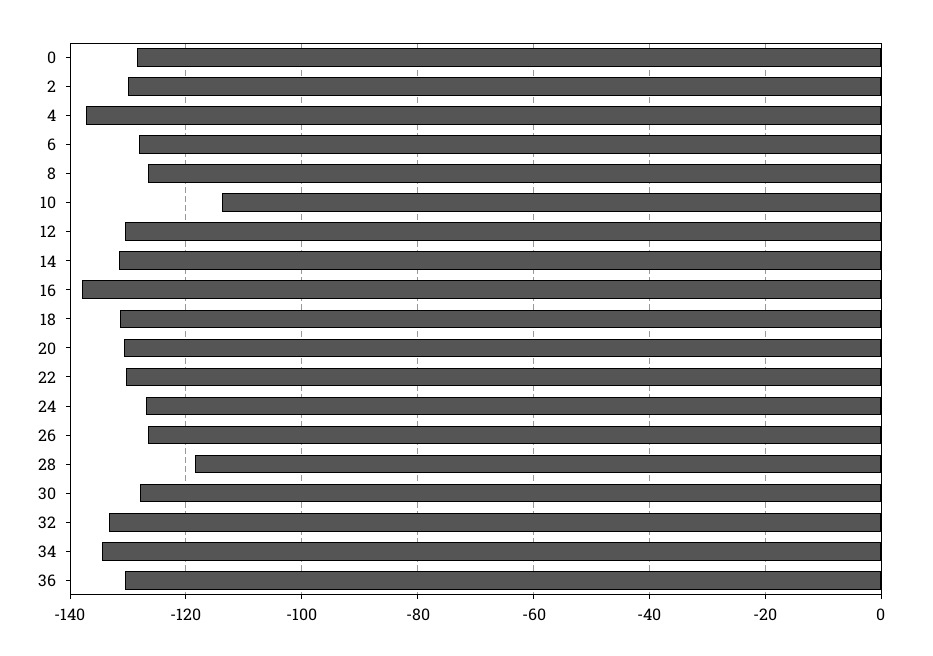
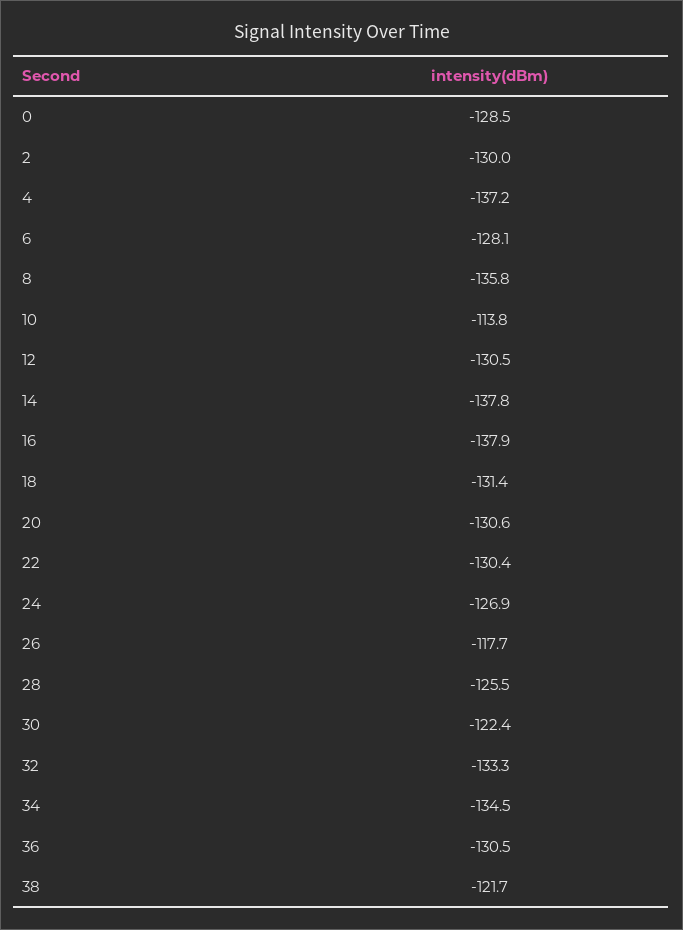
8: -126 -> -135.8
14: -132 -> -137.8
26: -126 -> -117.7
28: -118 -> -125.5
30: -128 -> -122.4
38: none -> -121.7

